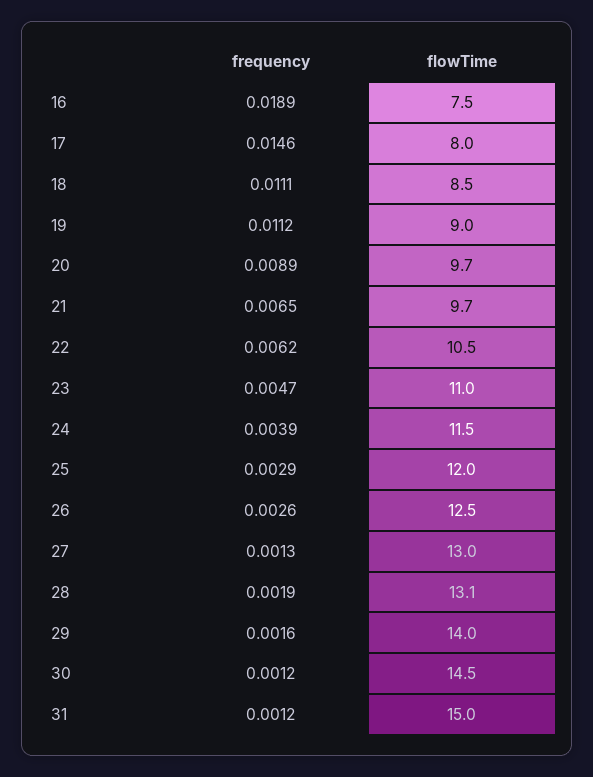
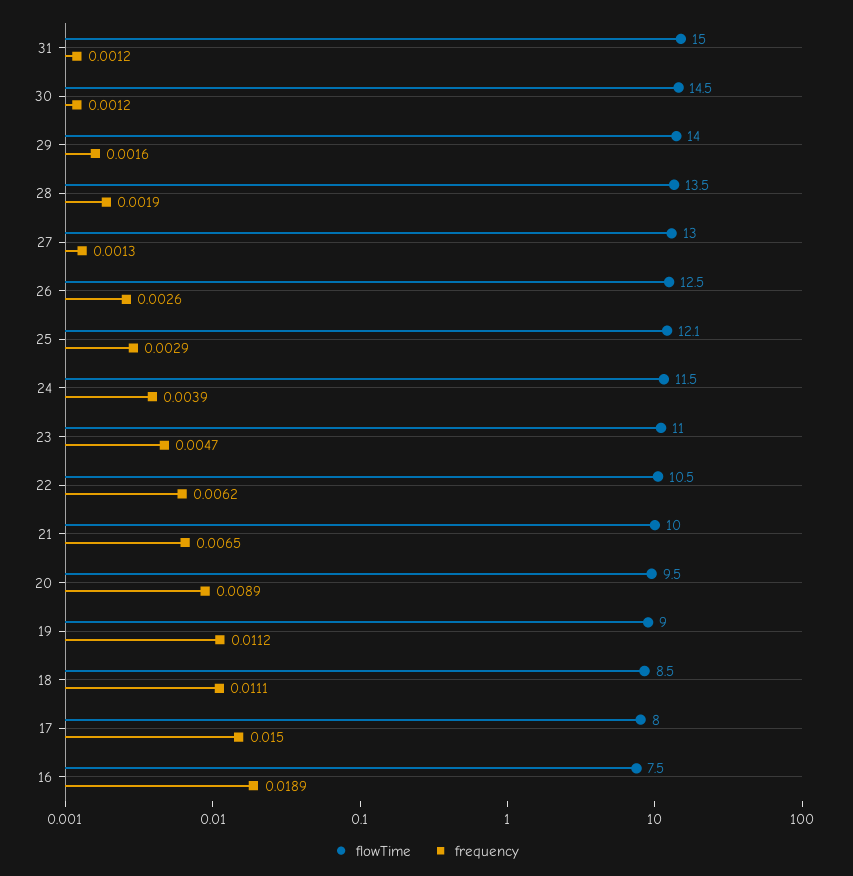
frequency, 17: 0.0146 -> 0.015
flowTime, 20: 9.7 -> 9.5
flowTime, 21: 9.7 -> 10
flowTime, 25: 12 -> 12.1
flowTime, 28: 13.1 -> 13.5

